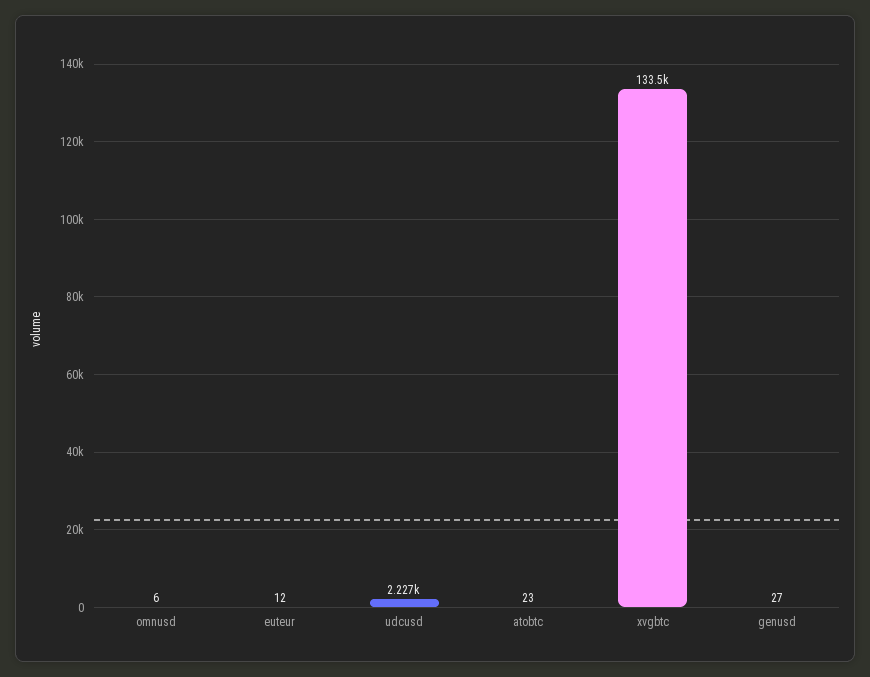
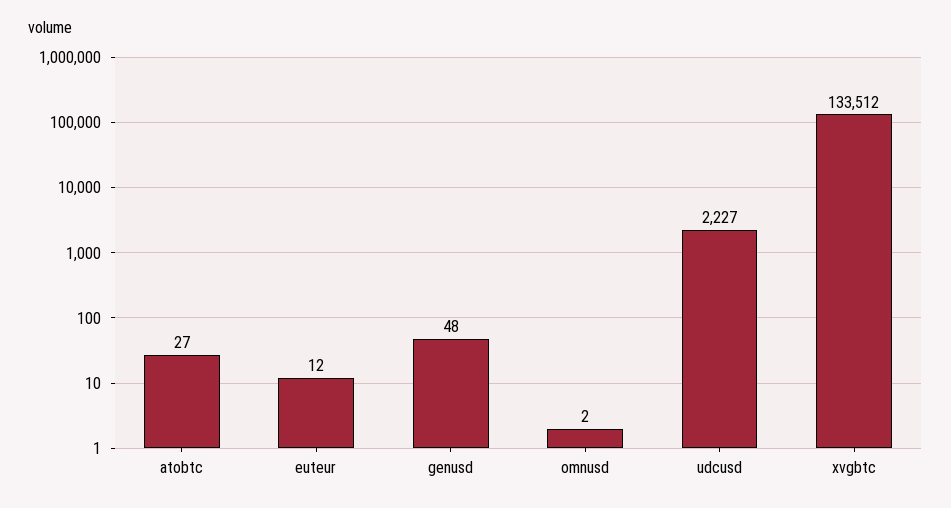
omnusd: 6 -> 2
atobtc: 23 -> 27
genusd: 27 -> 48

